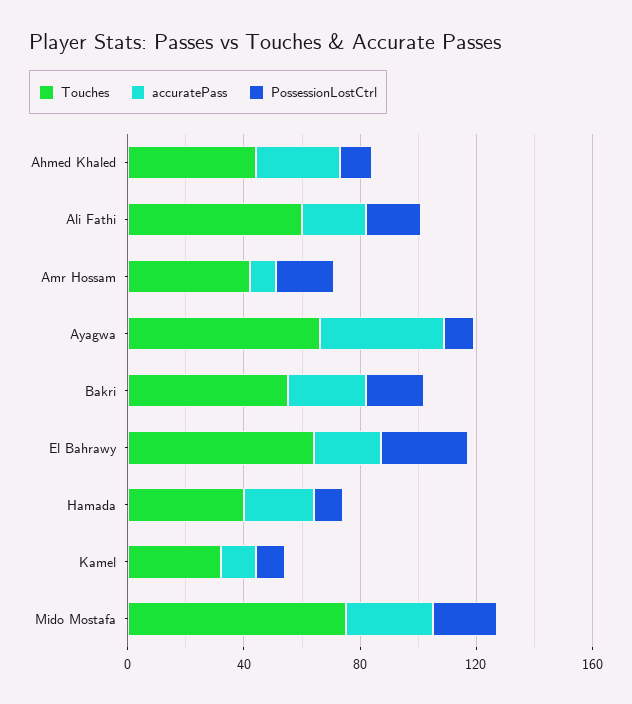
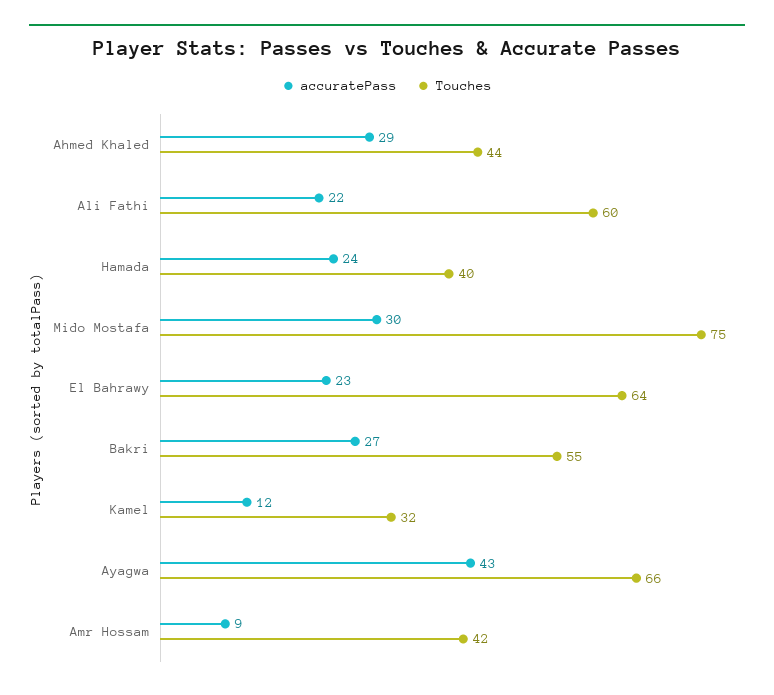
PossessionLostCtrl, Ahmed Khaled: 10 -> none
PossessionLostCtrl, Ali Fathi: 20 -> none
PossessionLostCtrl, Amr Hossam: 20 -> none
PossessionLostCtrl, Ayagwa: 10 -> none
PossessionLostCtrl, Bakri: 20 -> none
PossessionLostCtrl, El Bahrawy: 30 -> none
PossessionLostCtrl, Hamada: 10 -> none
PossessionLostCtrl, Kamel: 10 -> none
PossessionLostCtrl, Mido Mostafa: 20 -> none

